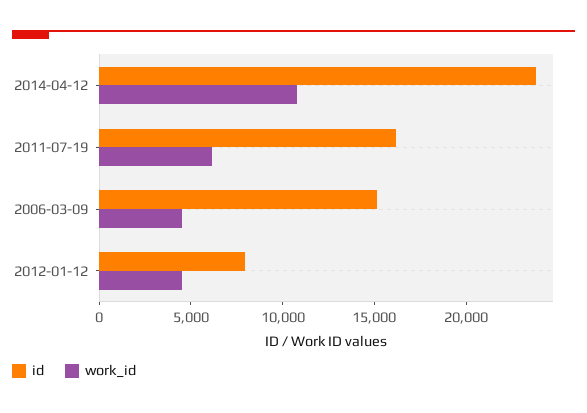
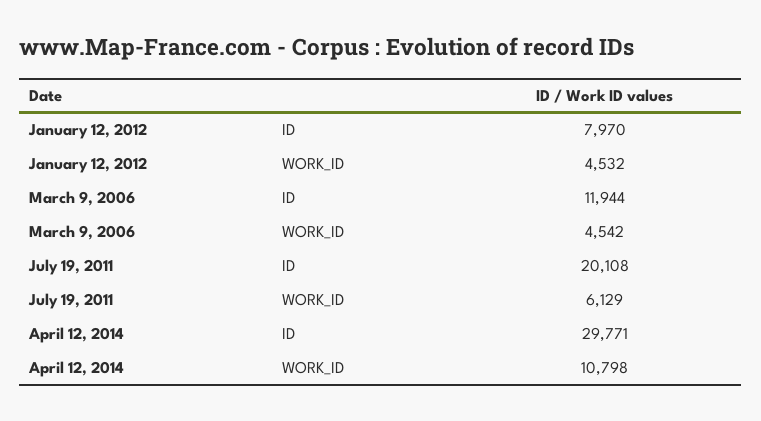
id, 2014-04-12: 24000 -> 29771
id, 2011-07-19: 16000 -> 20108
id, 2006-03-09: 15000 -> 11944

